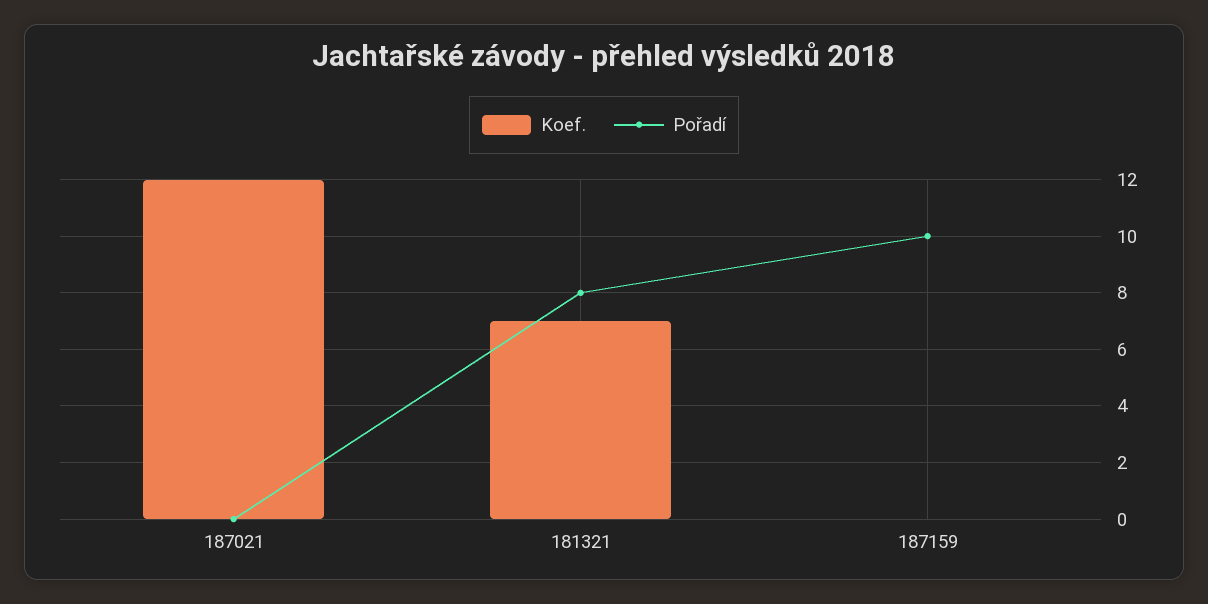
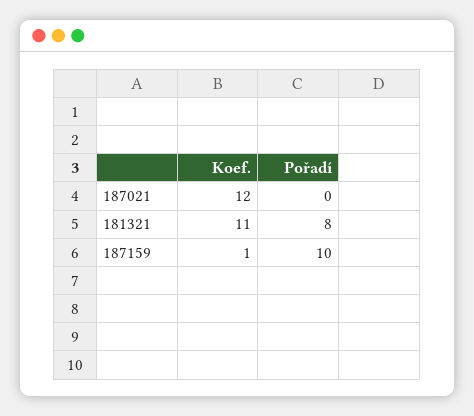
Koef., 181321: 7 -> 11
Koef., 187159: 0 -> 1

